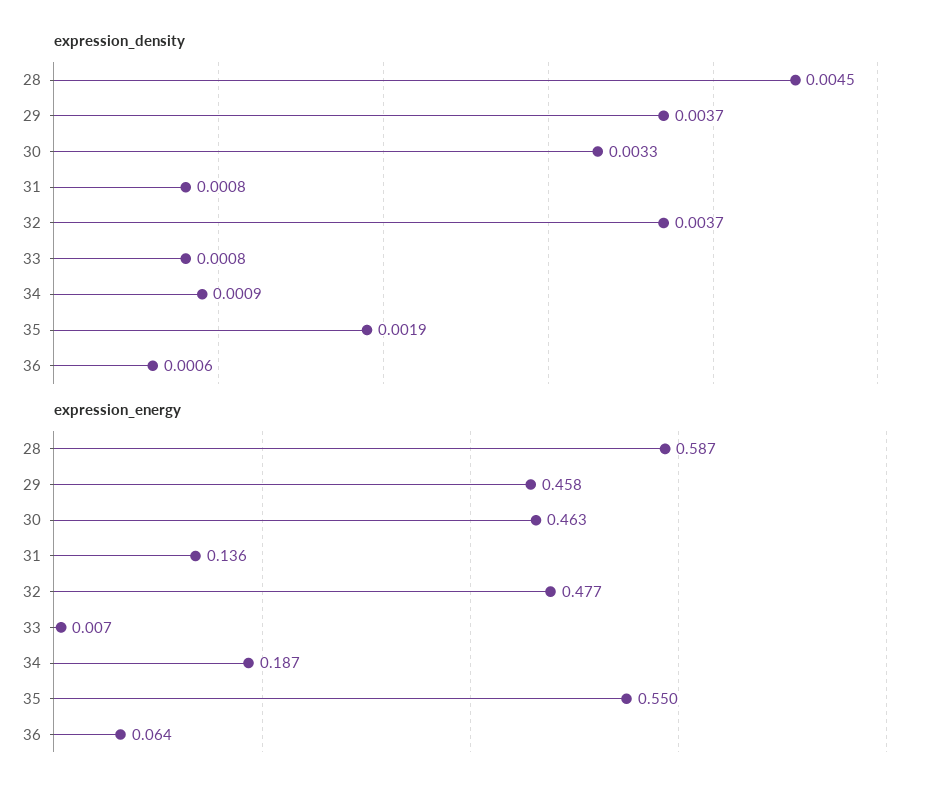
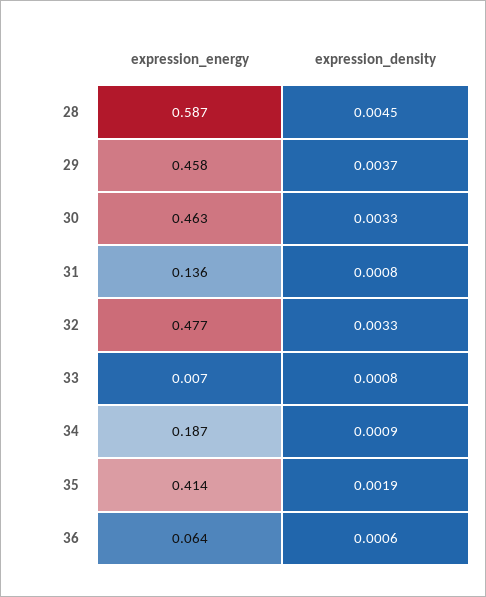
expression_density, 32: 0.0037 -> 0.0033
expression_energy, 35: 0.55 -> 0.414

